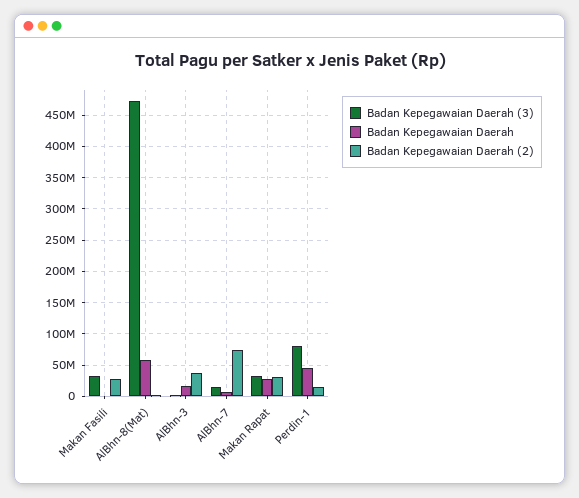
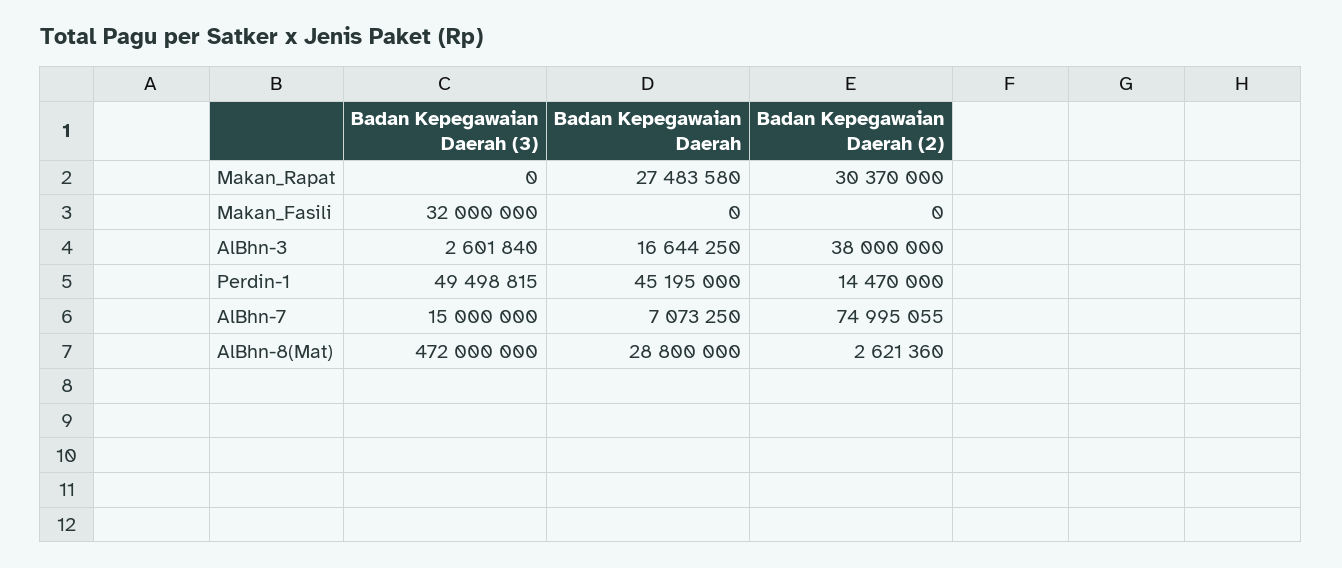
Badan Kepegawaian Daerah (2), Makan Fasili: 30000000 -> 0
Badan Kepegawaian Daerah, AlBhn-8(Mat): 60000000 -> 28800000
Badan Kepegawaian Daerah (3), Makan Rapat: 30000000 -> 0
Badan Kepegawaian Daerah (3), Perdin-1: 80000000 -> 49498815

